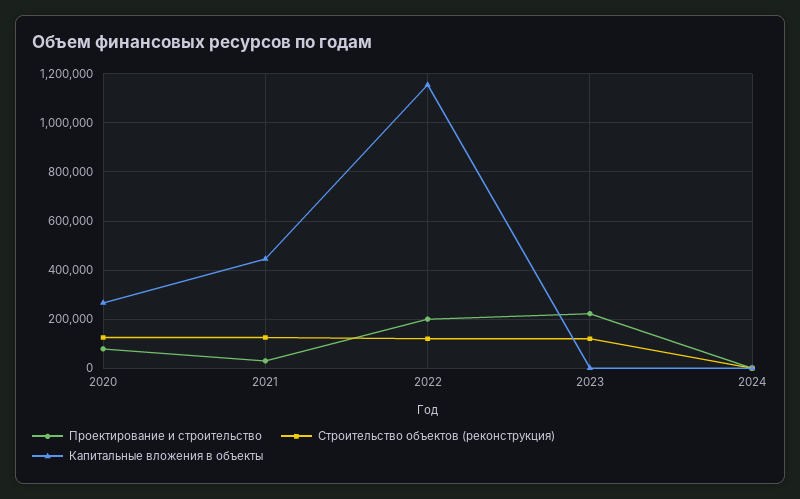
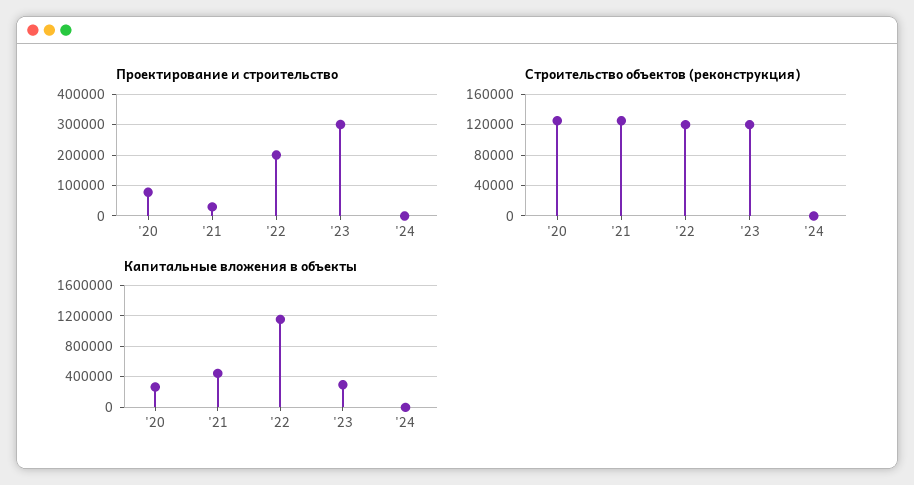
Проектирование и строительство, 2023: 225000 -> 300000
Капитальные вложения в объекты, 2023: 0 -> 300000

